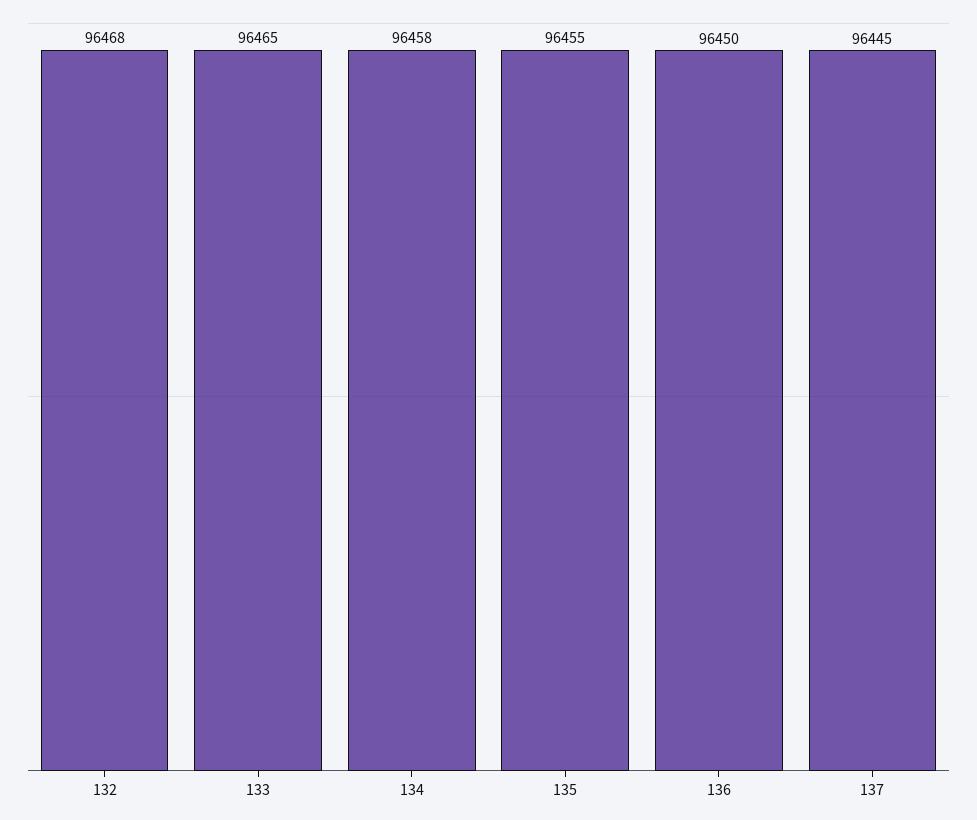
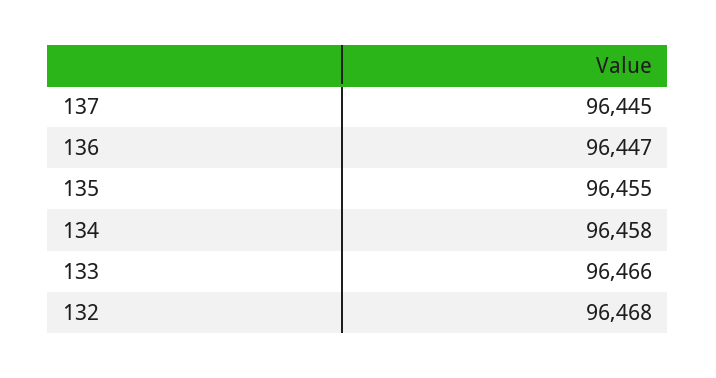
133: 96465 -> 96466
136: 96450 -> 96447

